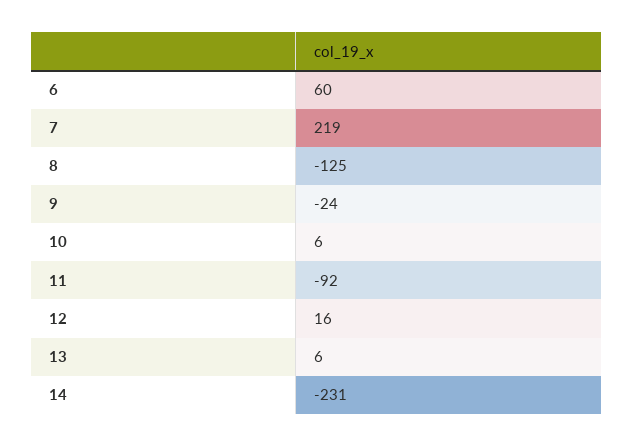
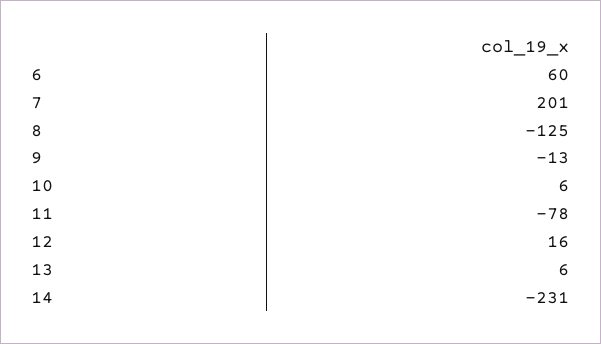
7: 219 -> 201
9: -24 -> -13
11: -92 -> -78

